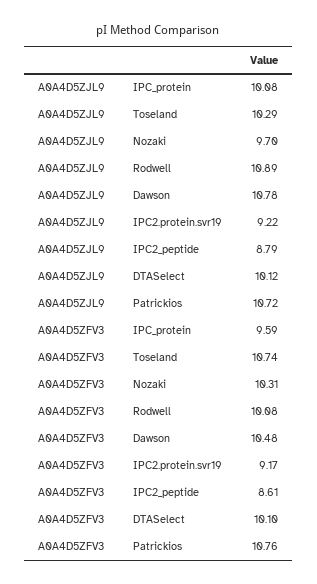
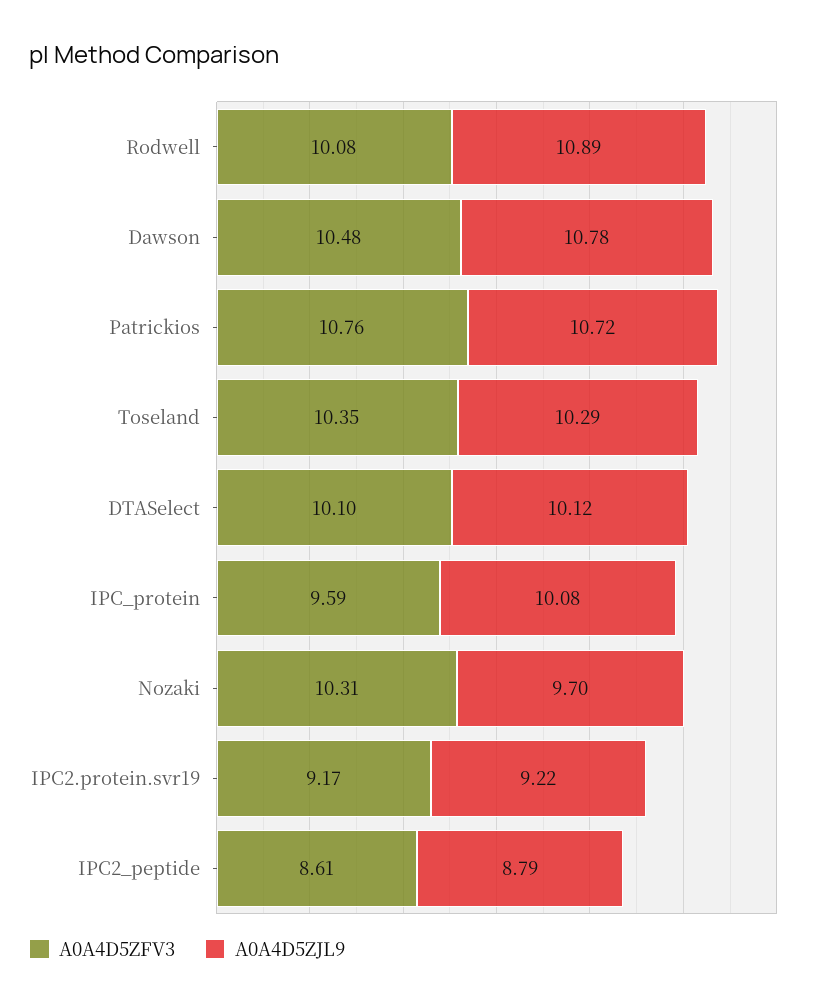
A0A4D5ZFV3, Toseland: 10.74 -> 10.35

